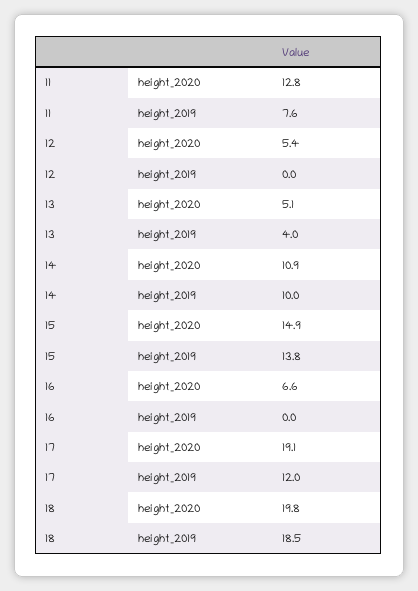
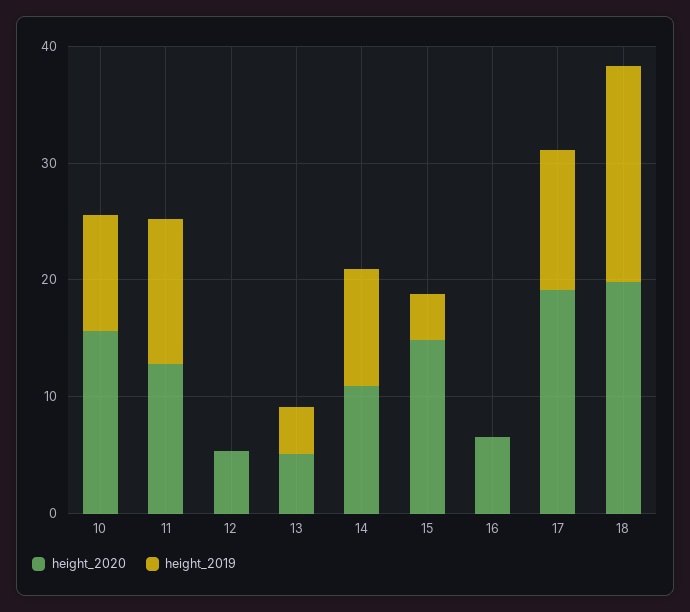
height_2019, 11: 7.6 -> 12
height_2019, 15: 13.8 -> 4
height_2020, 10: none -> 16
height_2019, 10: none -> 10

